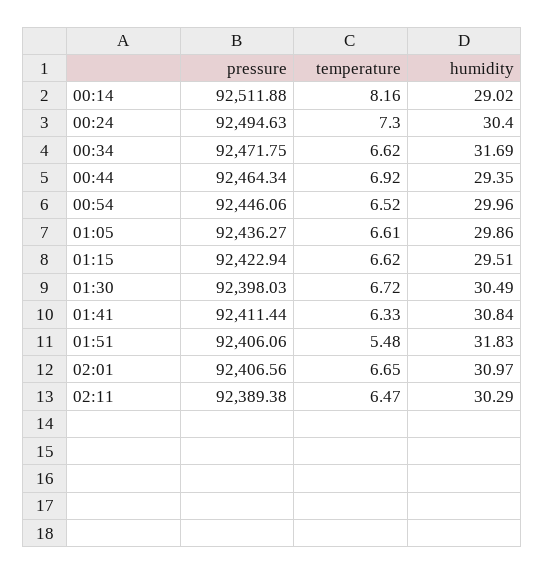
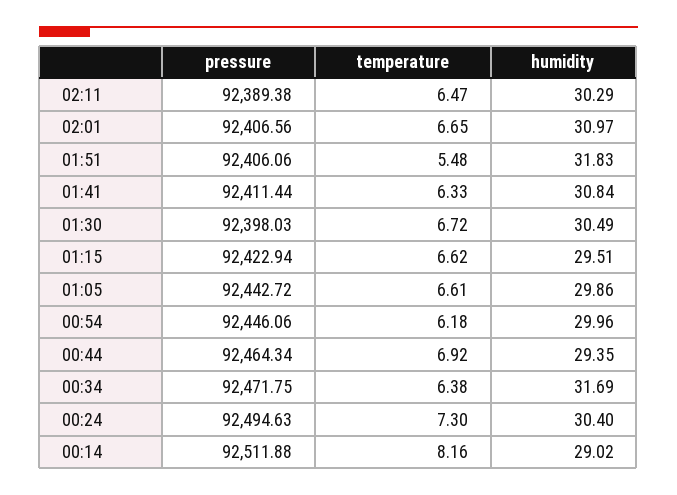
temperature, 00:34: 6.62 -> 6.38
temperature, 00:54: 6.52 -> 6.18
pressure, 01:05: 92436.27 -> 92442.72

